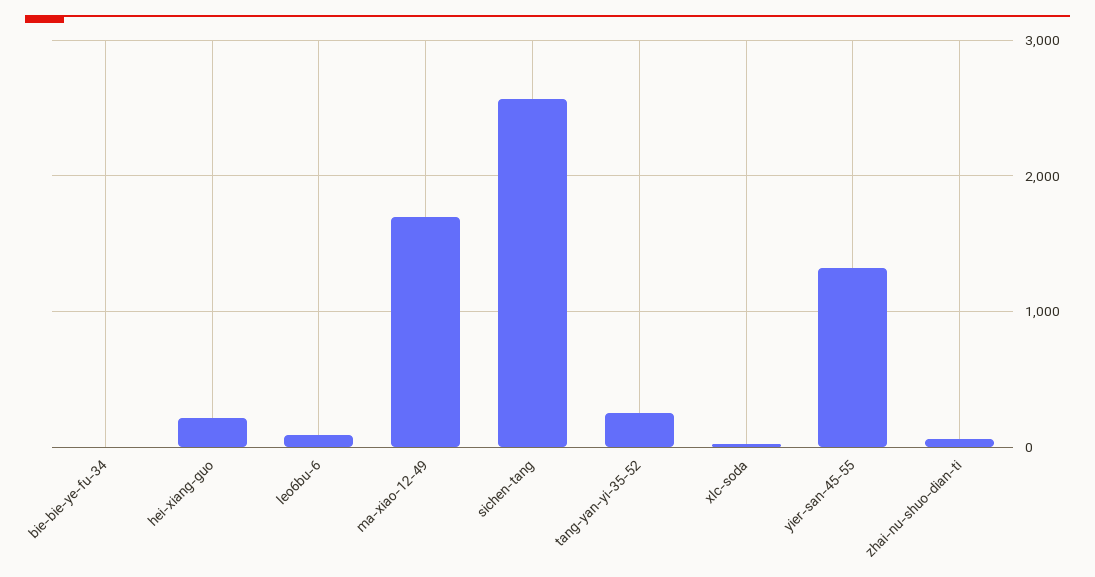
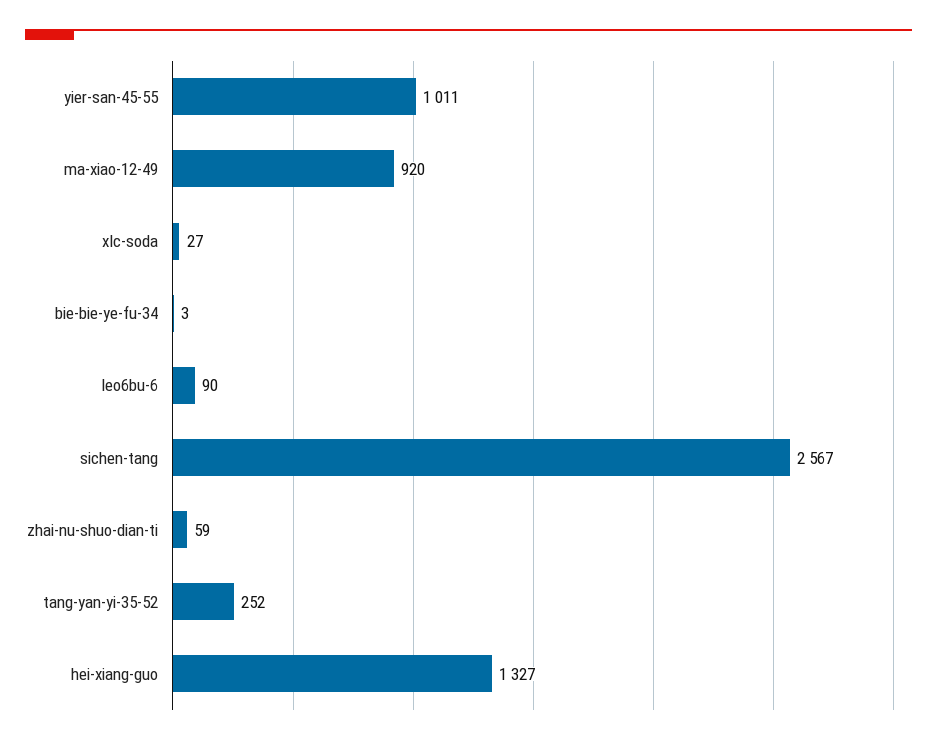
hei-xiang-guo: 200 -> 1327
ma-xiao-12-49: 1700 -> 920
yier-san-45-55: 1300 -> 1011

